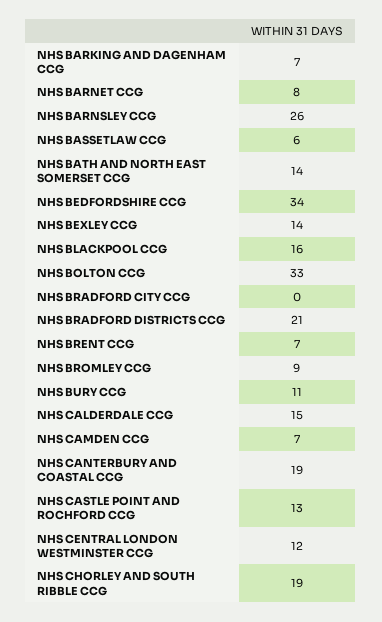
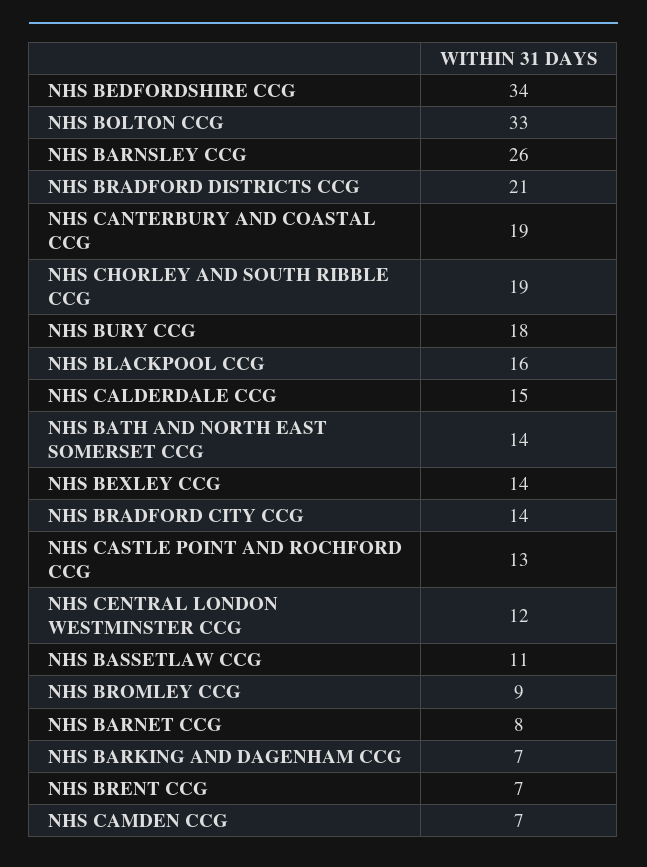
NHS BASSETLAW CCG: 6 -> 11
NHS BRADFORD CITY CCG: 0 -> 14
NHS BURY CCG: 11 -> 18

